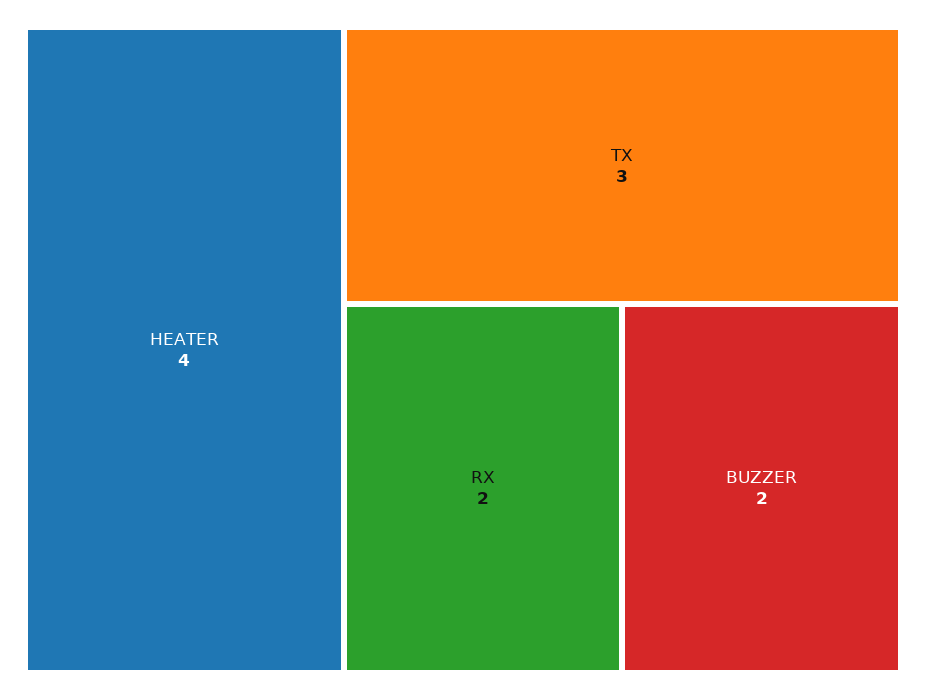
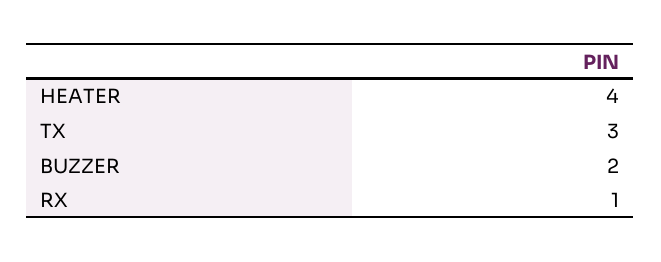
RX: 2 -> 1

